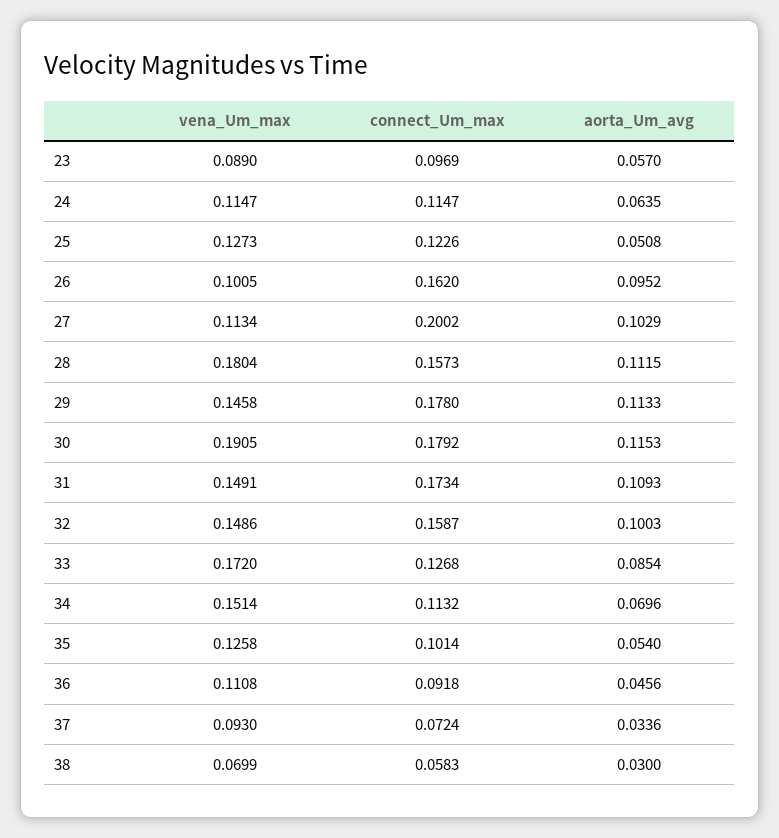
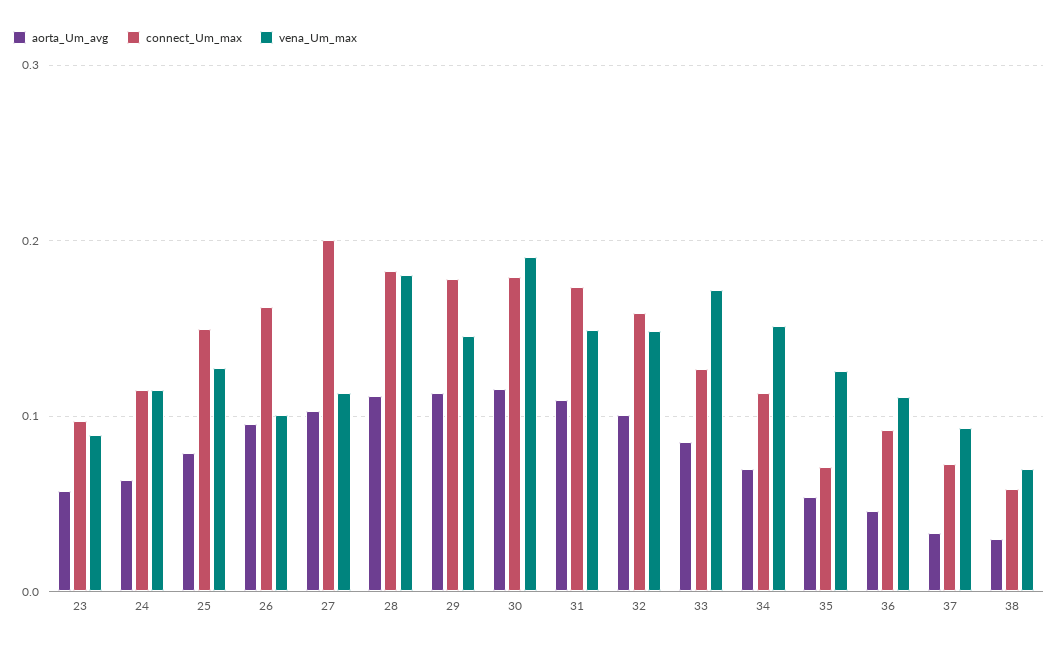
connect_Um_max, 25: 0.1226 -> 0.15
aorta_Um_avg, 25: 0.0508 -> 0.08
connect_Um_max, 28: 0.1573 -> 0.18
connect_Um_max, 35: 0.1014 -> 0.07

